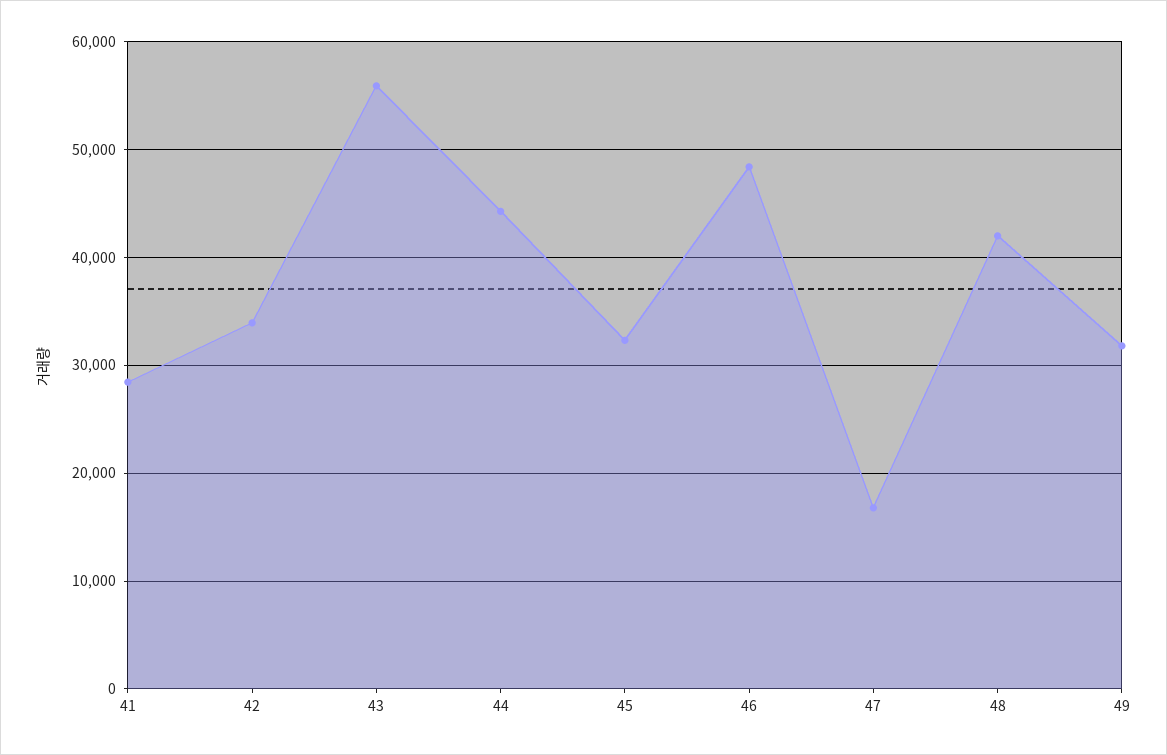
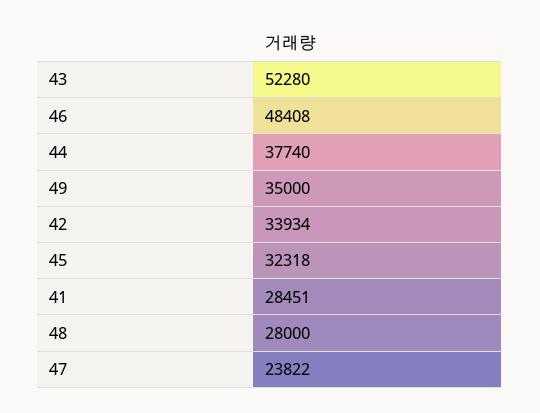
43: 56000 -> 52280
44: 44000 -> 37740
47: 17000 -> 23822
48: 42000 -> 28000
49: 32000 -> 35000

